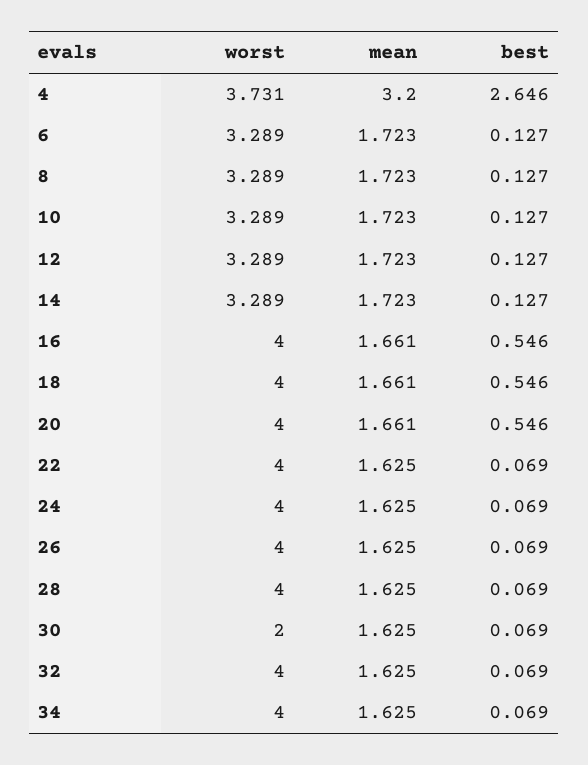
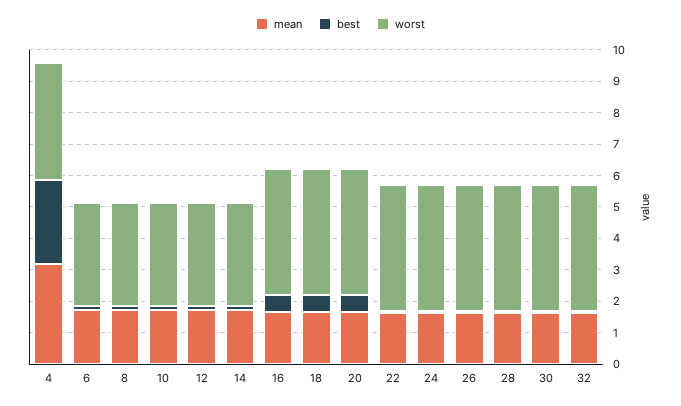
worst, 30: 2 -> 4
worst, 34: 4 -> none
mean, 34: 1.625 -> none
best, 34: 0.069 -> none

